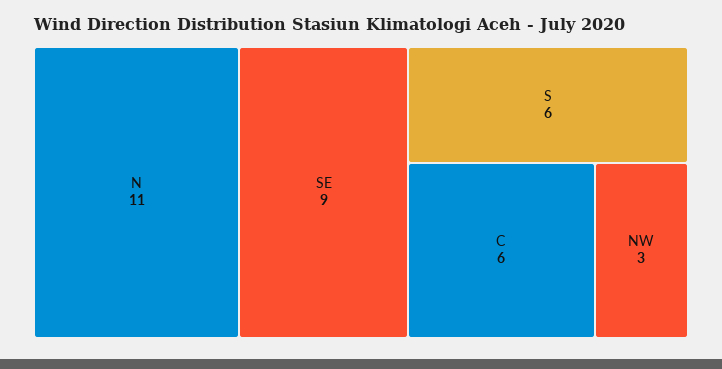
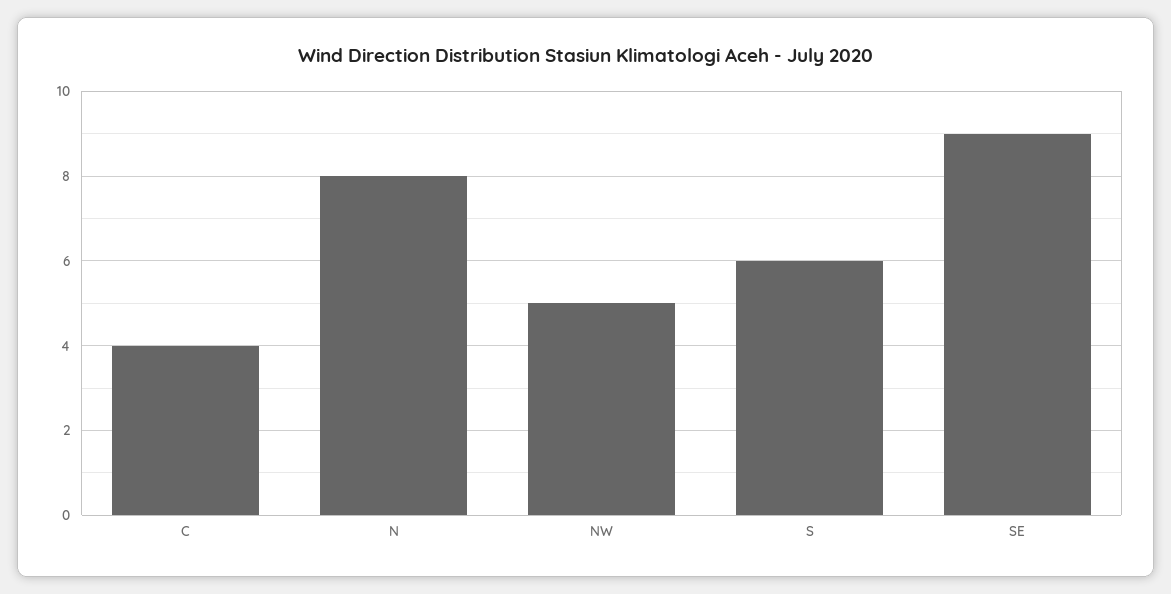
N: 11 -> 8
C: 6 -> 4
NW: 3 -> 5

